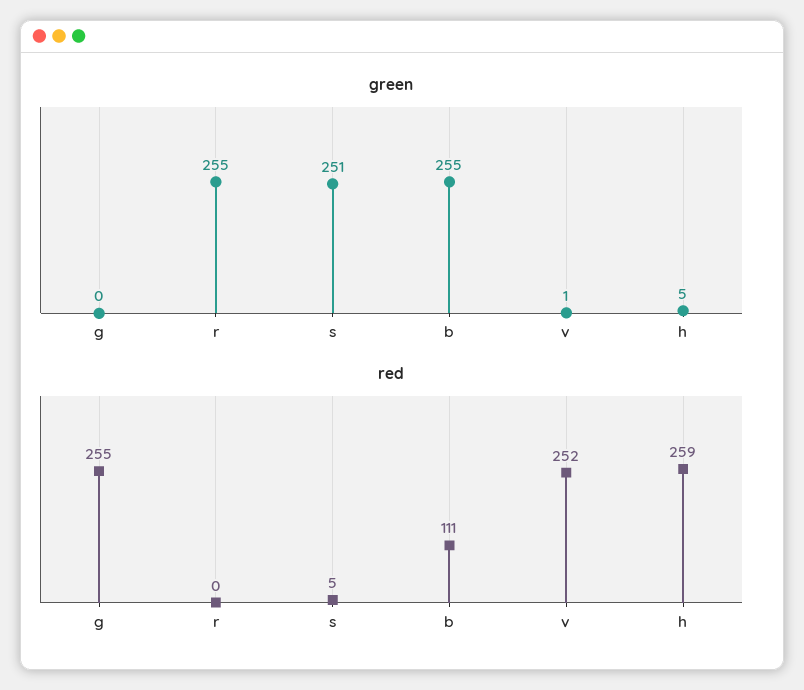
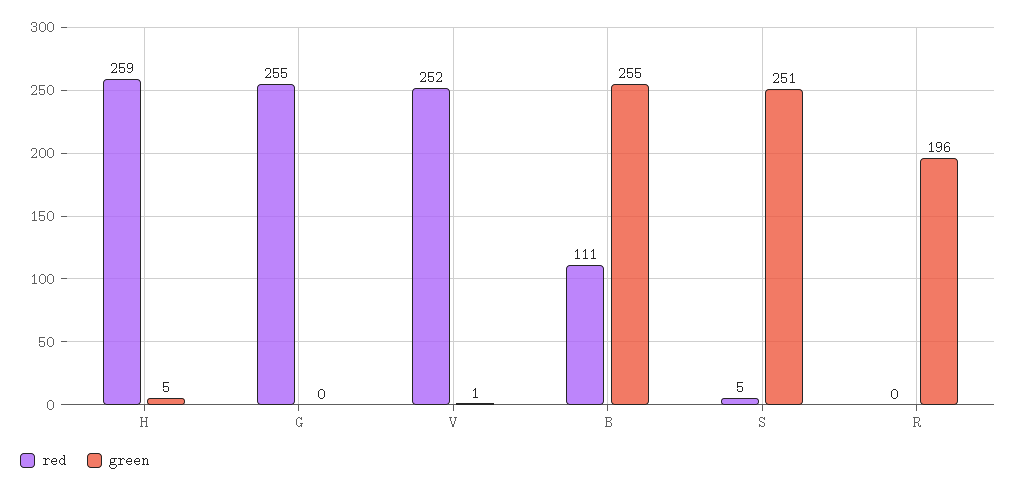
green, r: 255 -> 196

